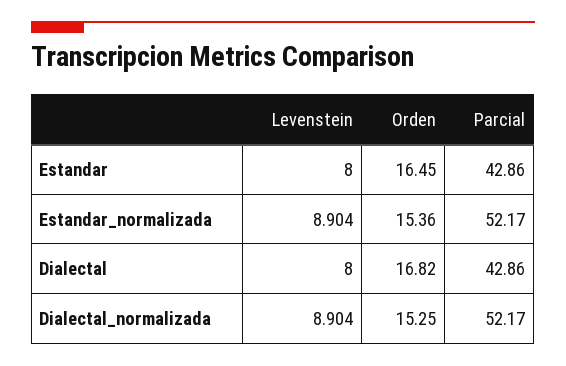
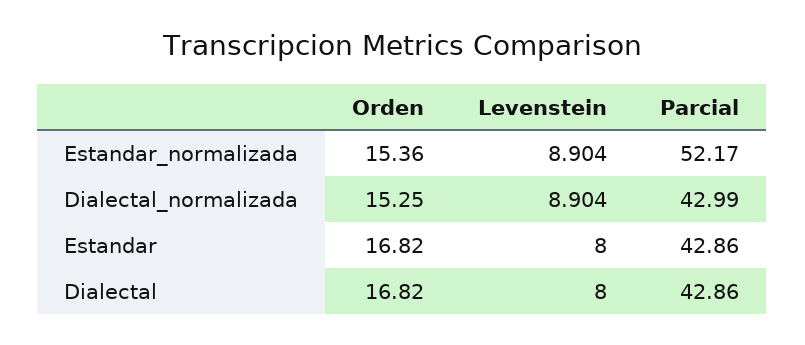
Orden, Estandar: 16.45 -> 16.82
Parcial, Dialectal_normalizada: 52.17 -> 42.99

